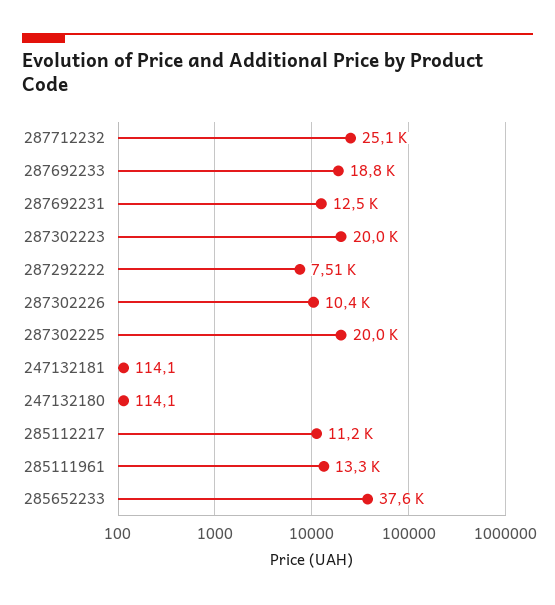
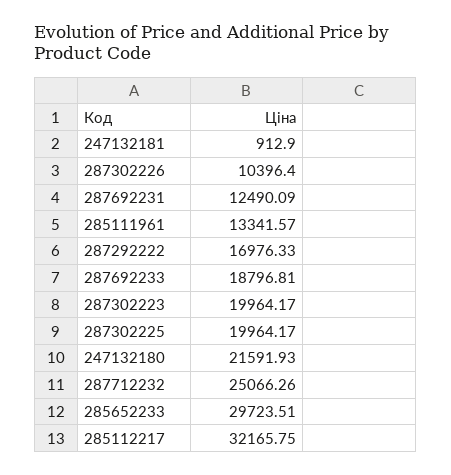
287292222: 7510 -> 16976.33
247132181: 114.1 -> 912.9
247132180: 114.1 -> 21591.93
285112217: 11200 -> 32165.75
285652233: 37600 -> 29723.51

